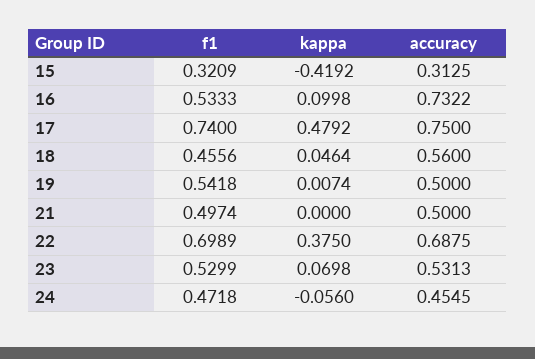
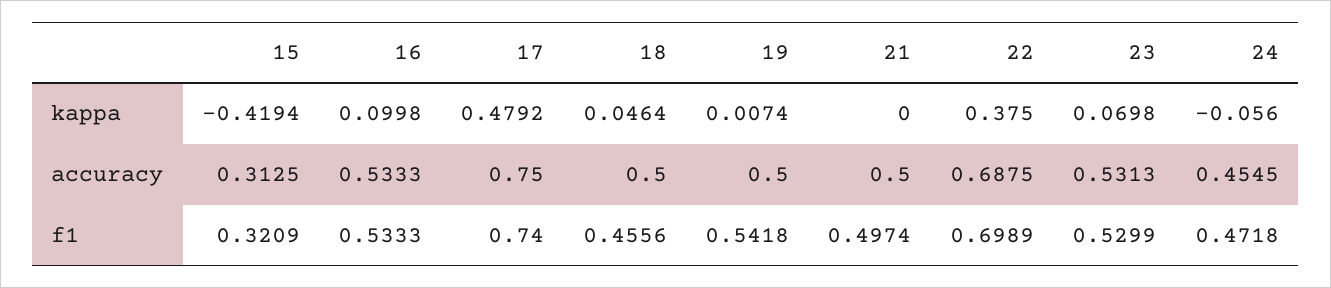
kappa, 15: -0.4192 -> -0.4194
accuracy, 16: 0.7322 -> 0.5333
accuracy, 18: 0.56 -> 0.5

